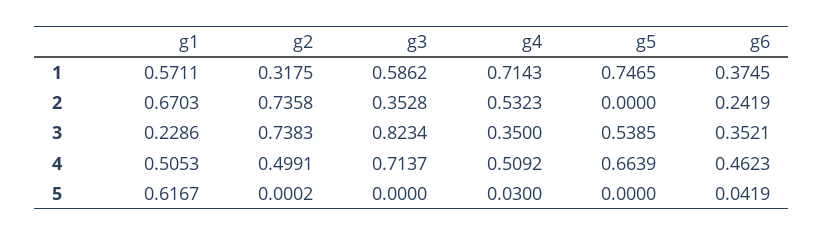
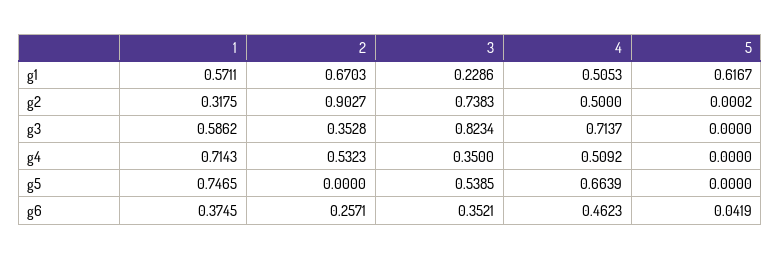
g2, 2: 0.7358 -> 0.9027
g6, 2: 0.2419 -> 0.2571
g2, 4: 0.4991 -> 0.5
g4, 5: 0.03 -> 0

